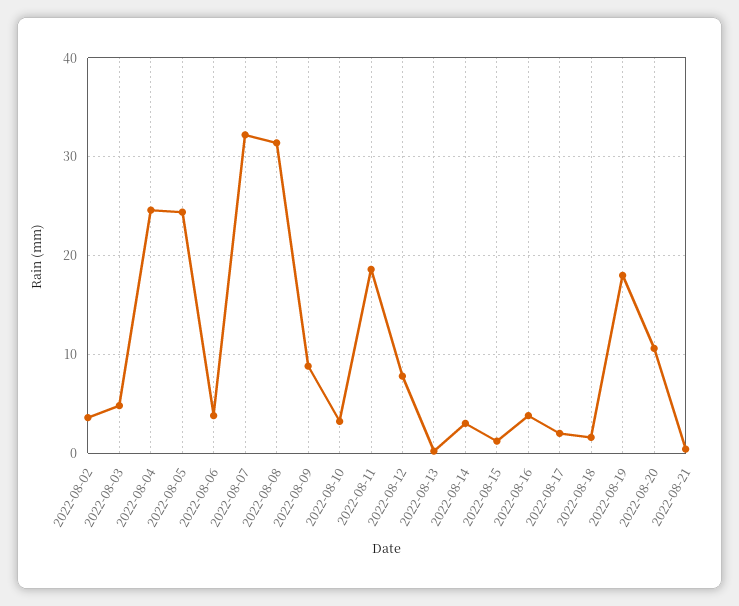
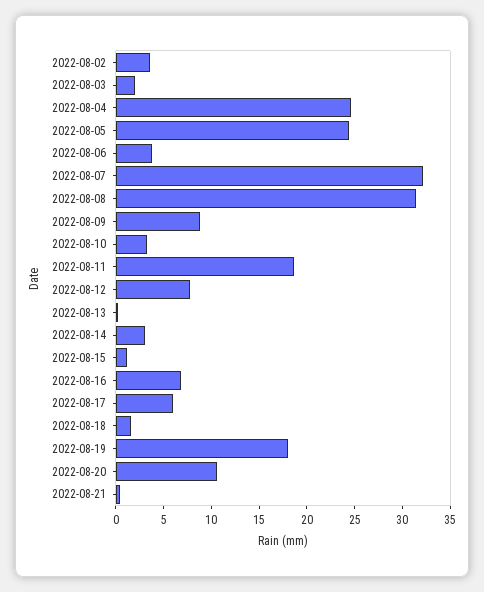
2022-08-03: 5 -> 2
2022-08-16: 4 -> 7
2022-08-17: 2 -> 6

